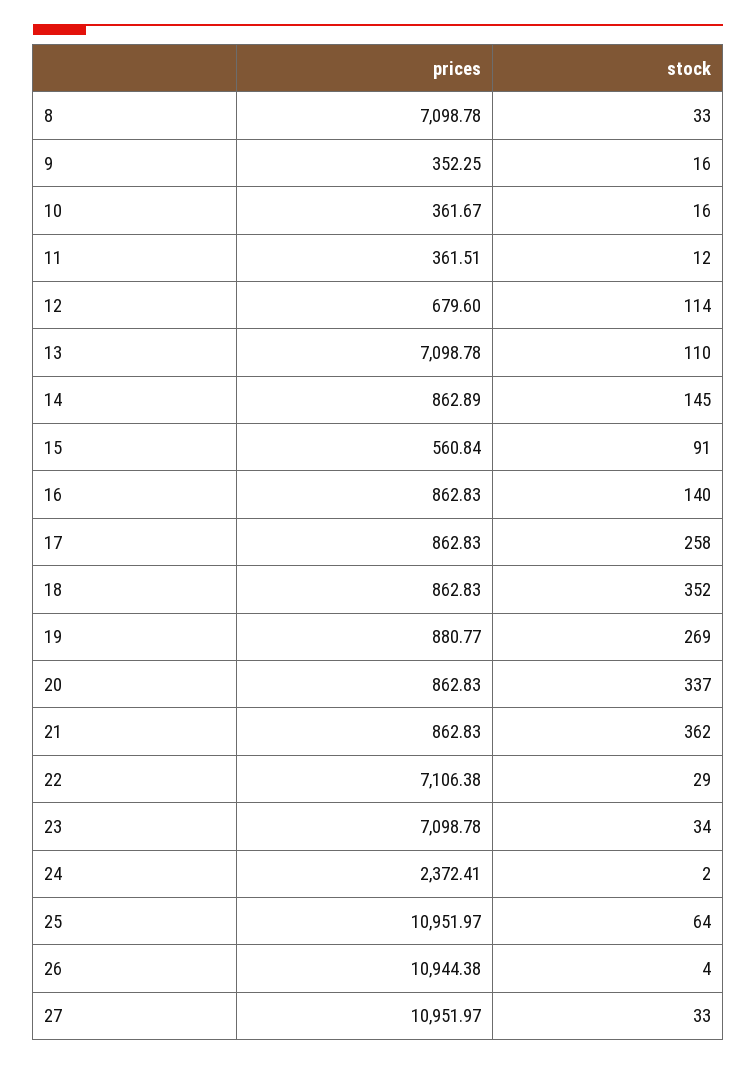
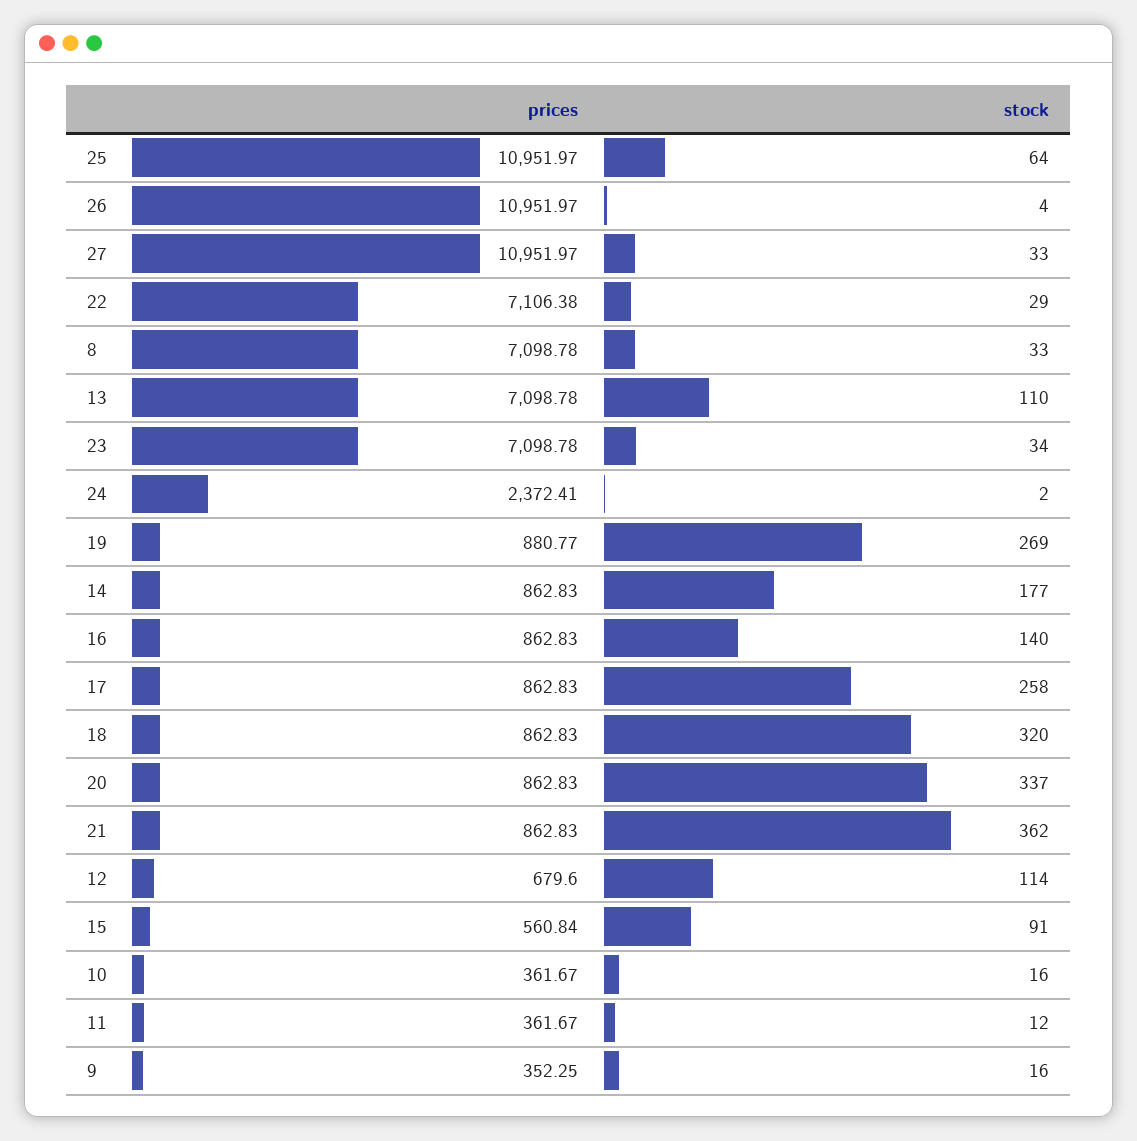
prices, 11: 361.51 -> 361.67
prices, 14: 862.89 -> 862.83
stock, 14: 145 -> 177
stock, 18: 352 -> 320
prices, 26: 10944.38 -> 10951.97

